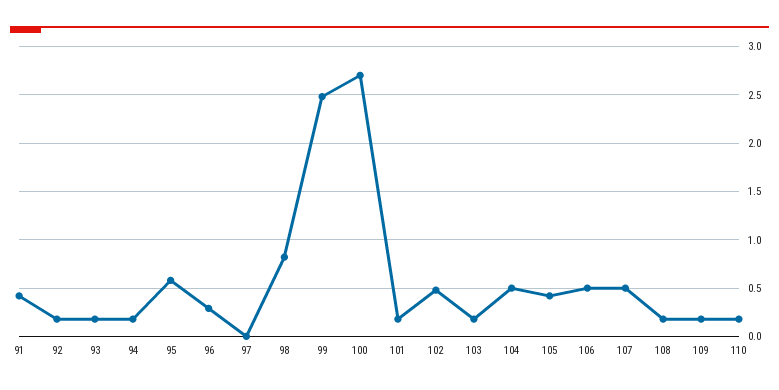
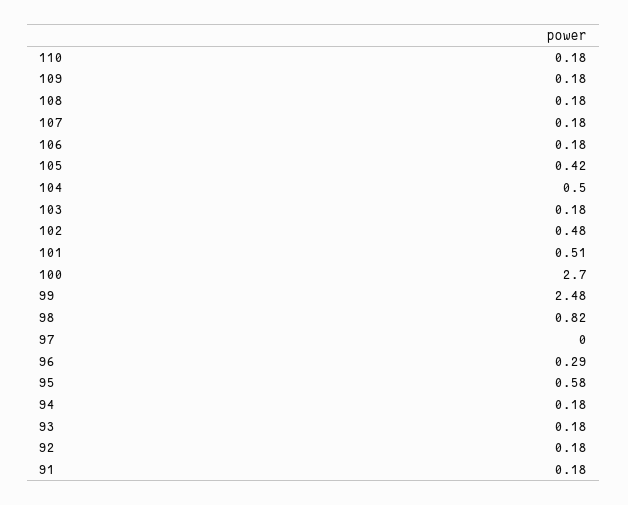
91: 0.4 -> 0.18
101: 0.2 -> 0.51
106: 0.5 -> 0.18
107: 0.5 -> 0.18

